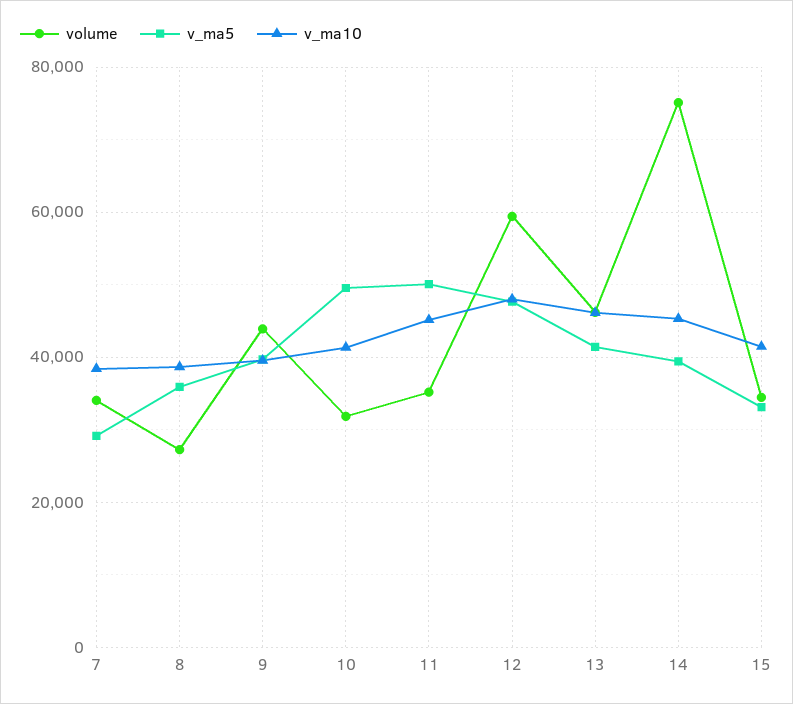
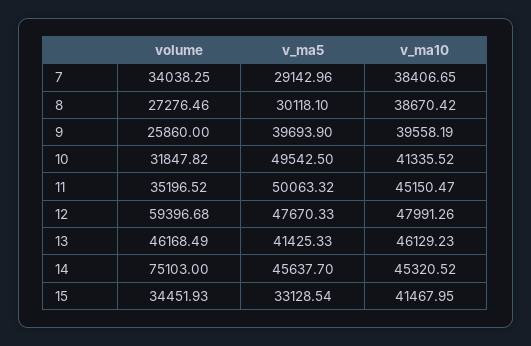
v_ma5, 8: 36000 -> 30118.1
volume, 9: 44000 -> 25860
v_ma5, 14: 40000 -> 45637.7

